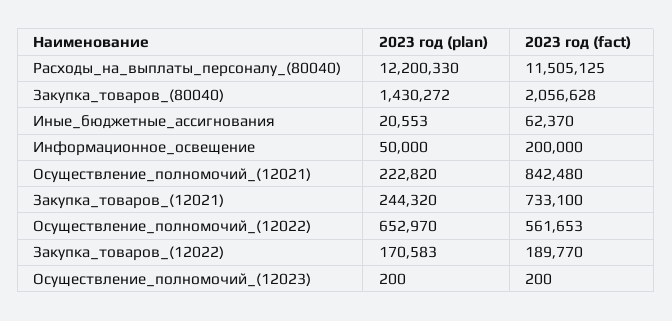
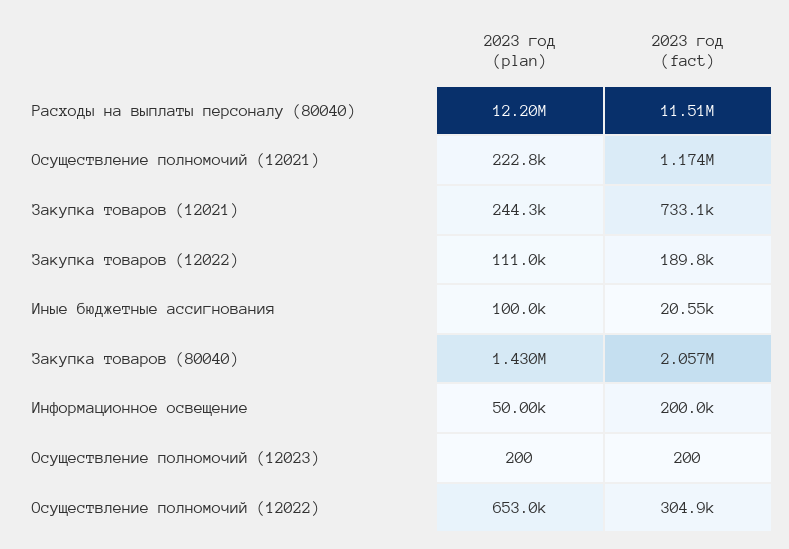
2023 год (plan), Иные_бюджетные_ассигнования: 20553 -> 100000
2023 год (fact), Иные_бюджетные_ассигнования: 62370 -> 20550
2023 год (fact), Осуществление_полномочий_(12021): 842480 -> 1174000
2023 год (fact), Осуществление_полномочий_(12022): 561653 -> 304900
2023 год (plan), Закупка_товаров_(12022): 170583 -> 111000

